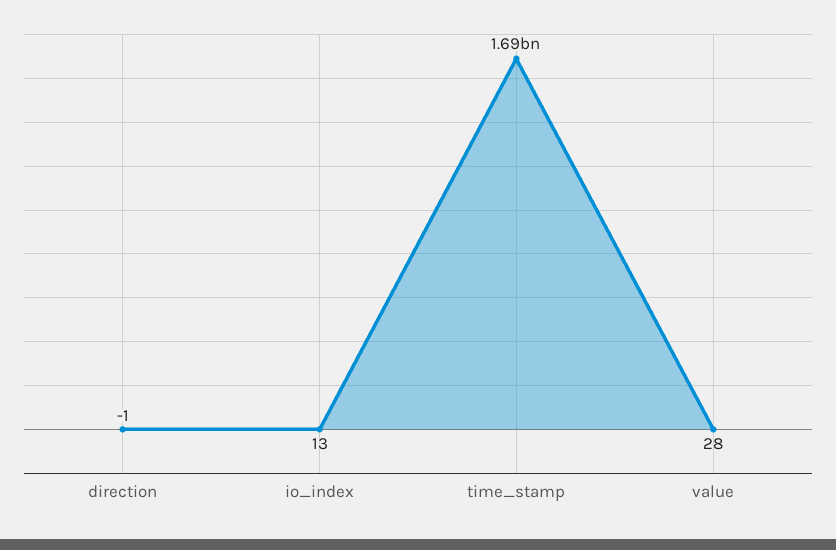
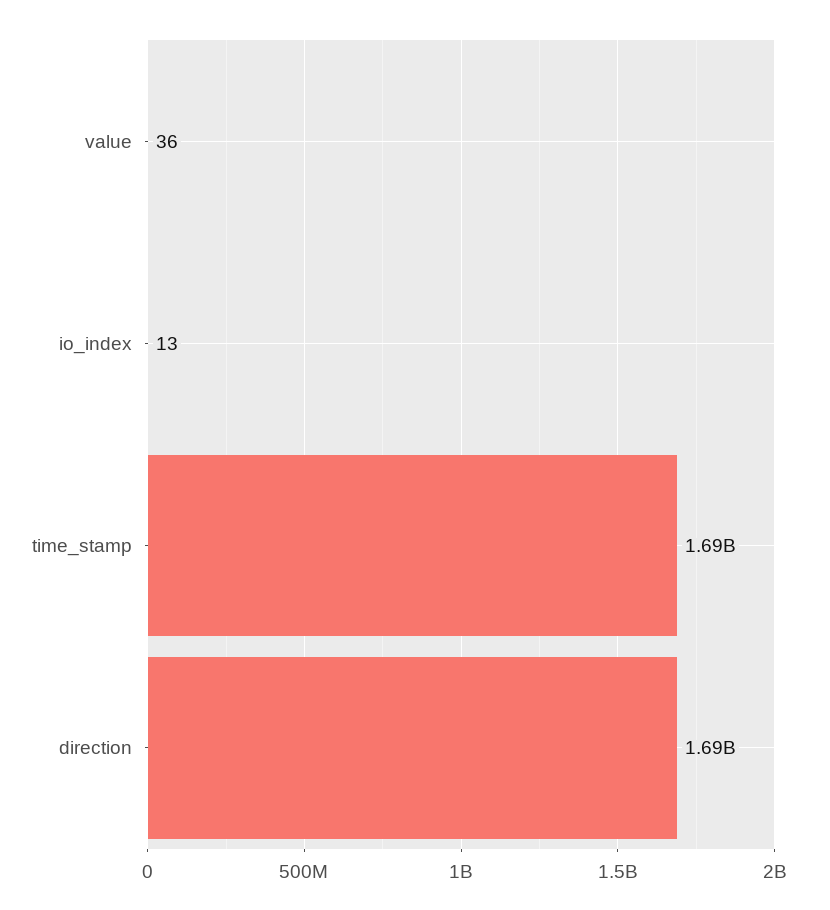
direction: -1 -> 1690000000
value: 28 -> 36

